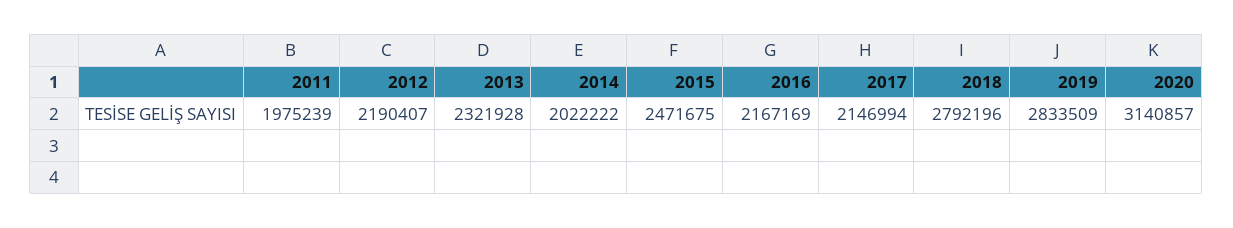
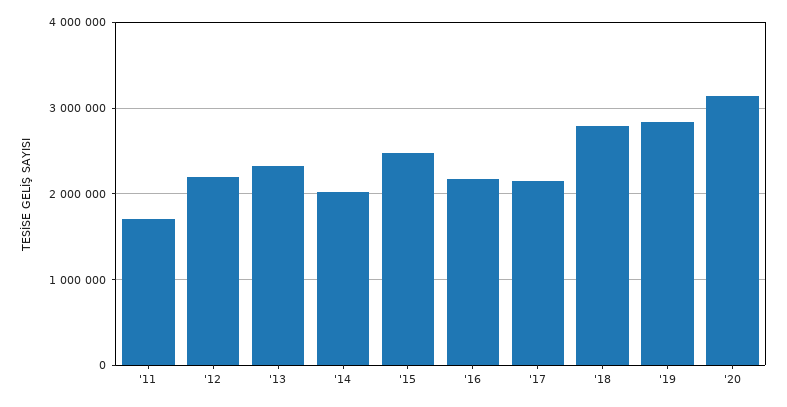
2011: 1975239 -> 1700000

